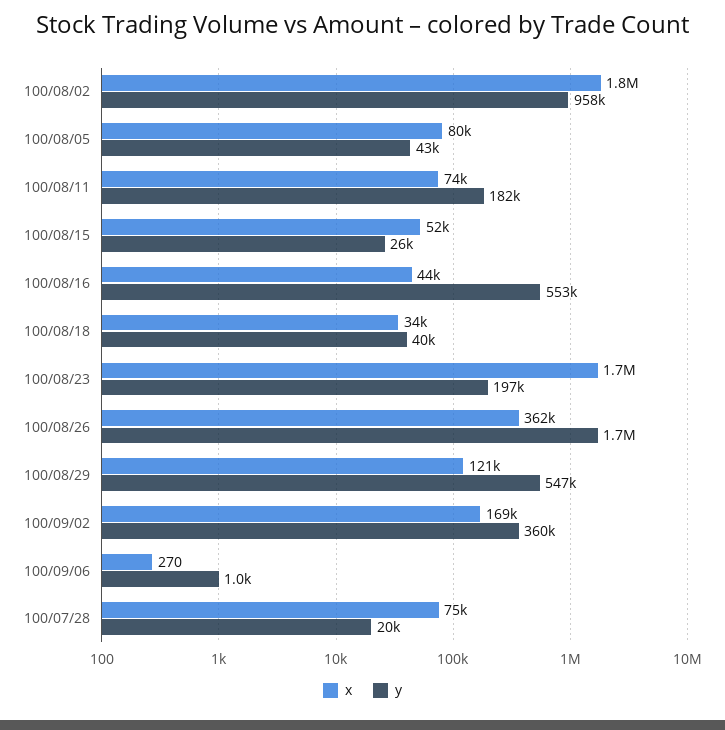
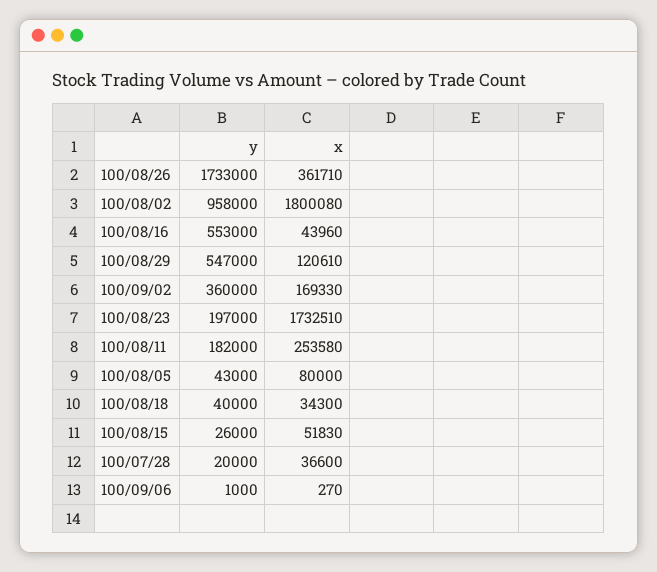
x, 100/08/11: 74000 -> 253580
x, 100/07/28: 75000 -> 36600

